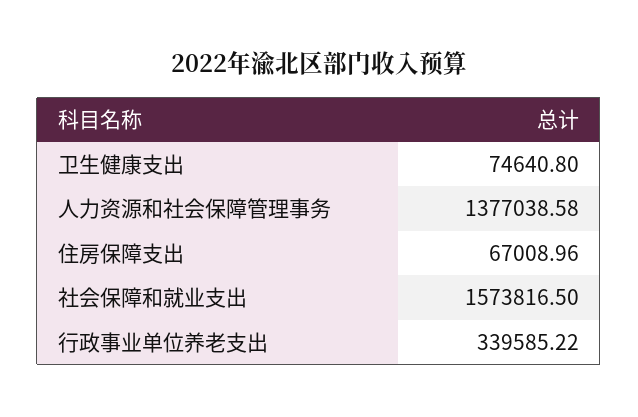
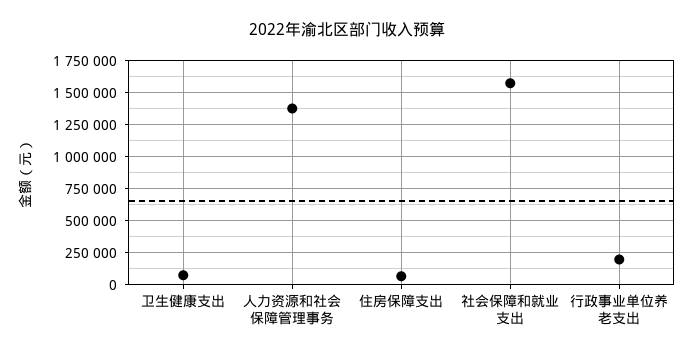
行政事业单位养老支出: 339585.22 -> 200000

